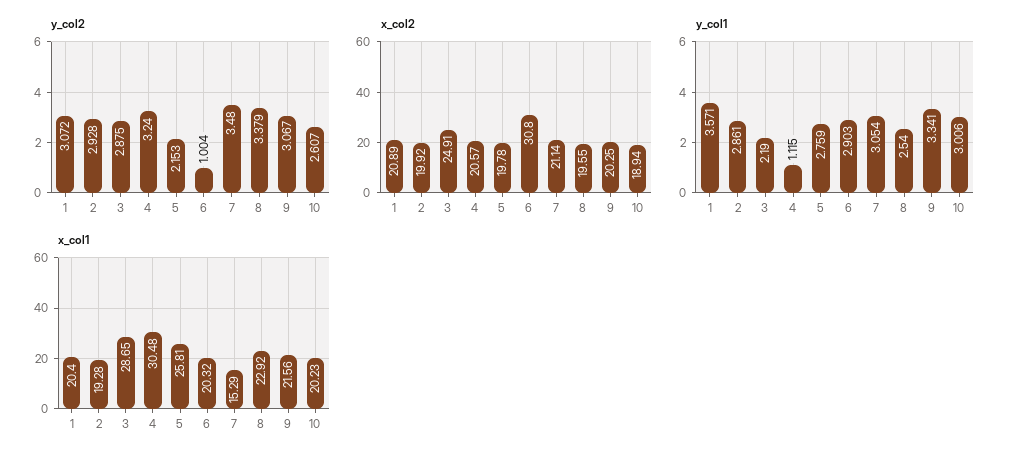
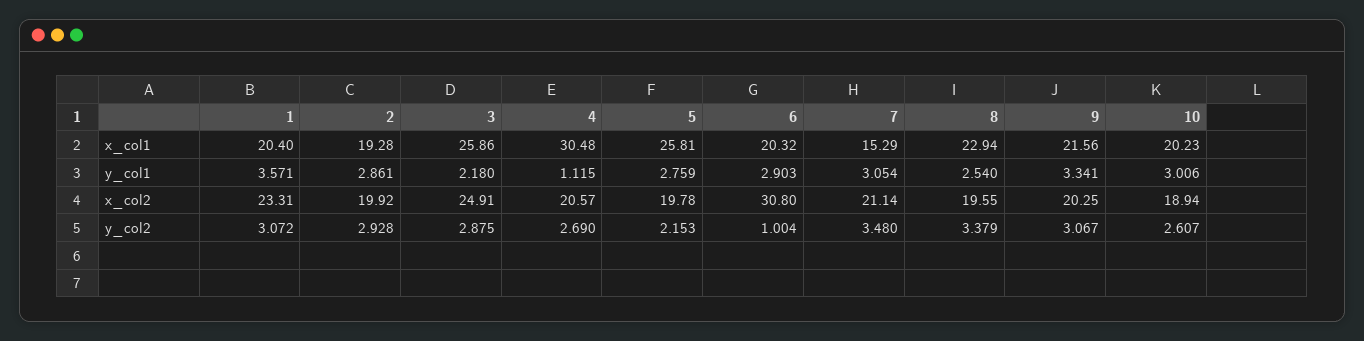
y_col2, 4: 3.24 -> 2.69
x_col2, 1: 20.89 -> 23.31
y_col1, 3: 2.19 -> 2.18
x_col1, 3: 28.65 -> 25.86
x_col1, 8: 22.92 -> 22.94

